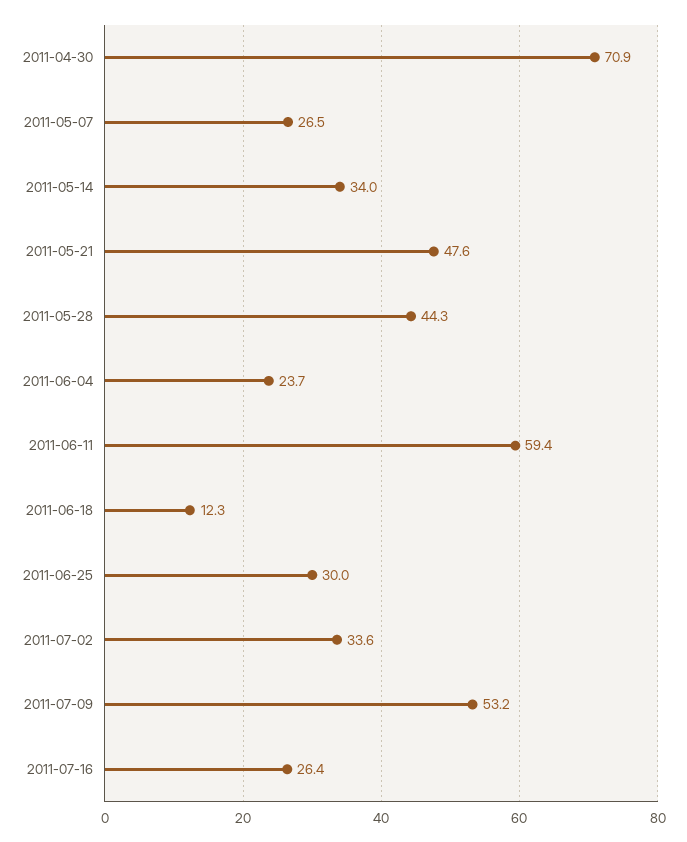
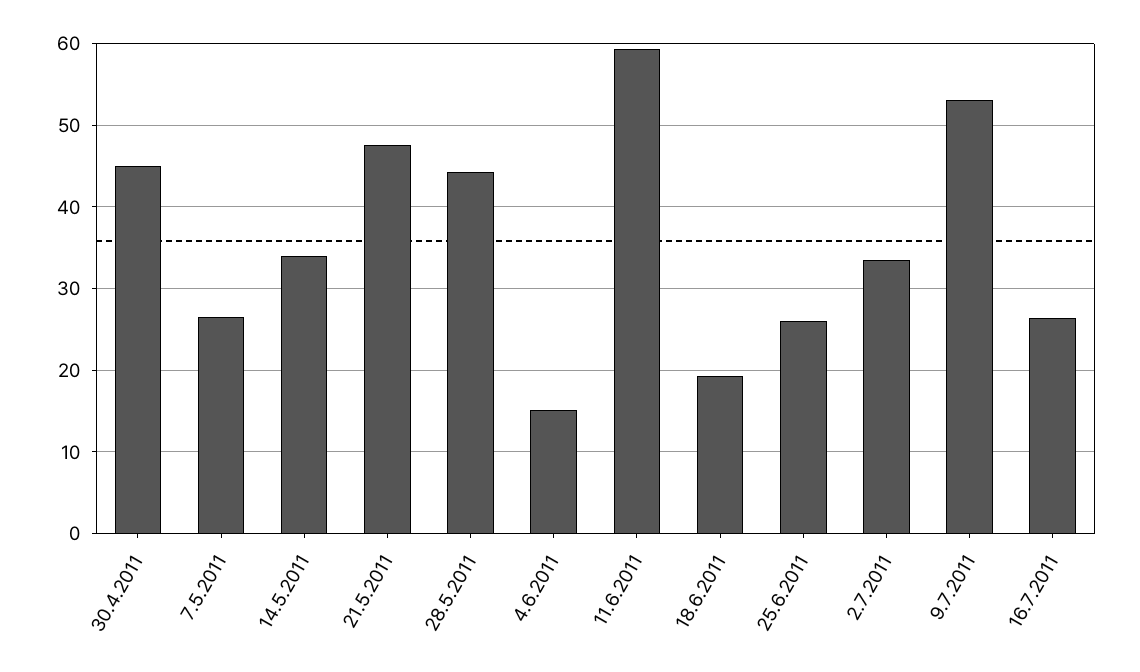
2011-04-30: 70.9 -> 45
2011-06-04: 23.7 -> 15
2011-06-18: 12.3 -> 19
2011-06-25: 30 -> 26

